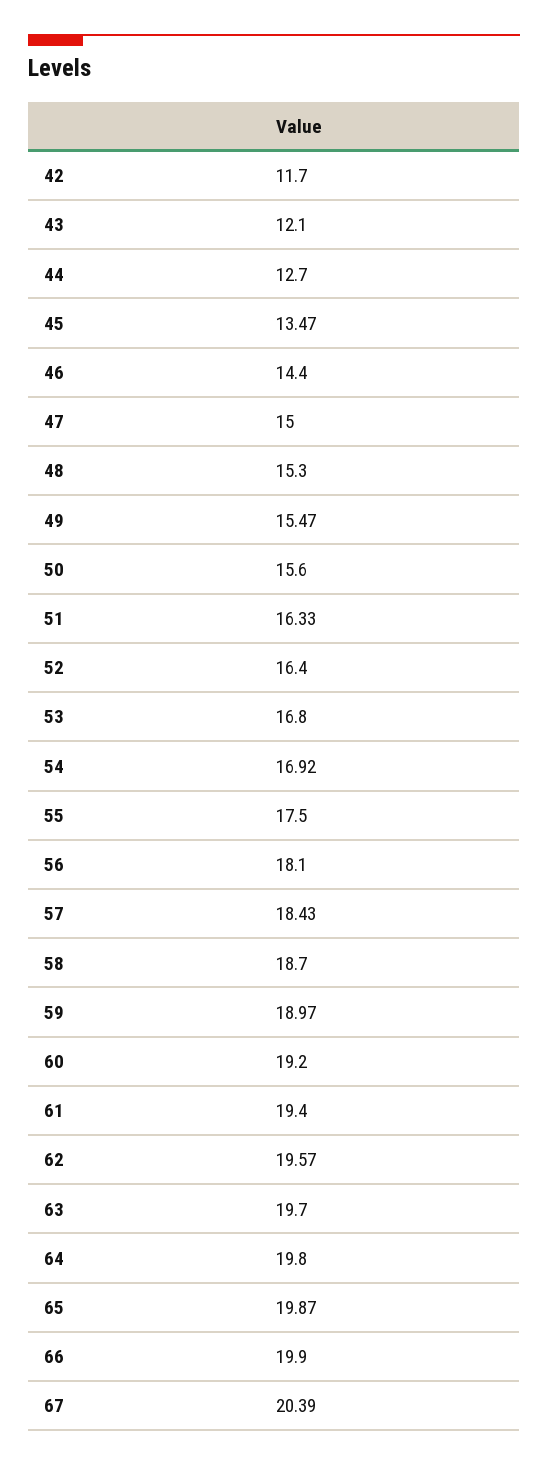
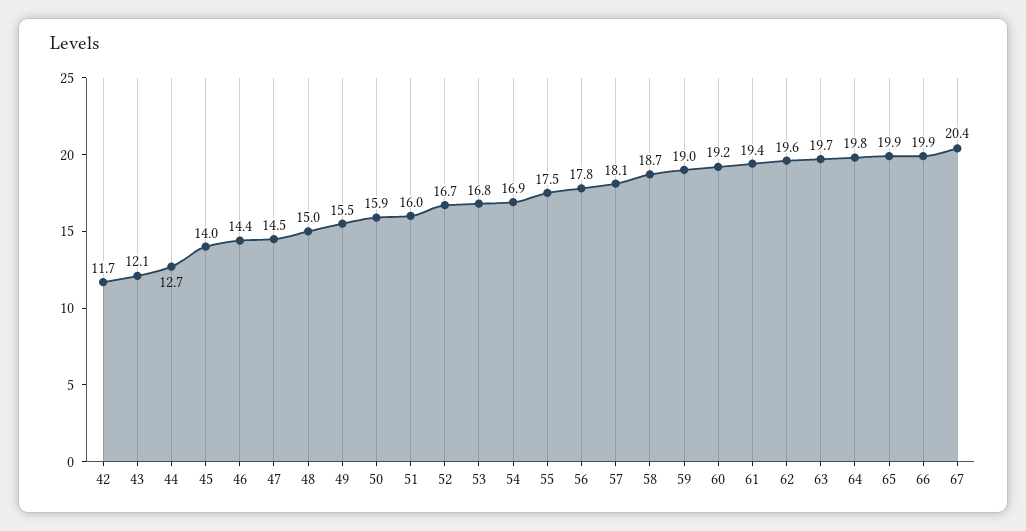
45: 13.47 -> 14
47: 15 -> 14.5
48: 15.3 -> 15
50: 15.6 -> 15.9
51: 16.33 -> 16
52: 16.4 -> 16.7
56: 18.1 -> 17.8
57: 18.43 -> 18.1

